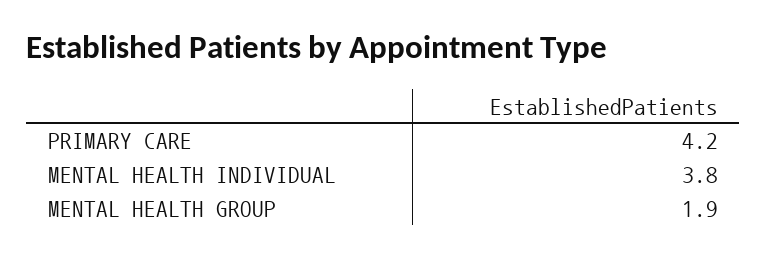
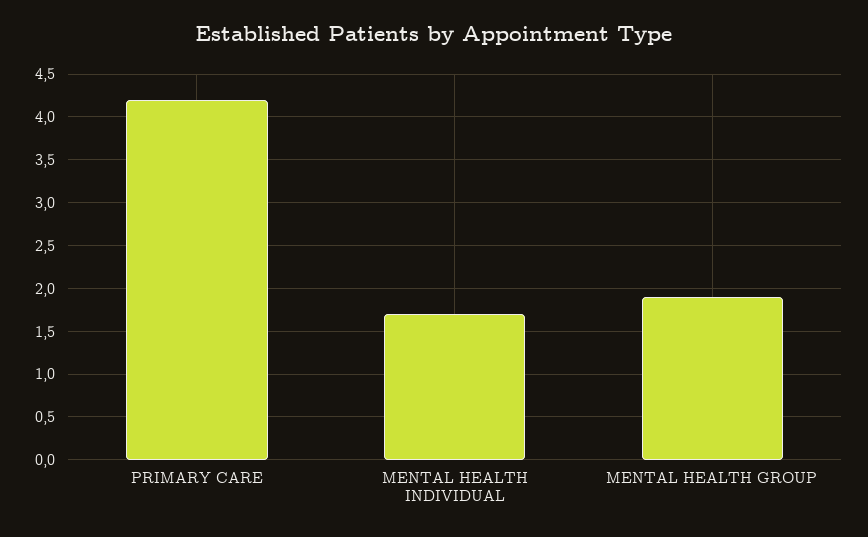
MENTAL HEALTH INDIVIDUAL: 3.8 -> 1.7

